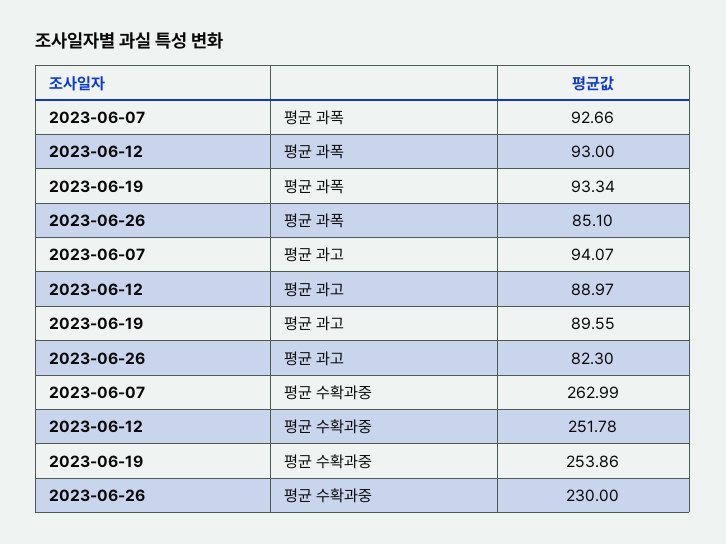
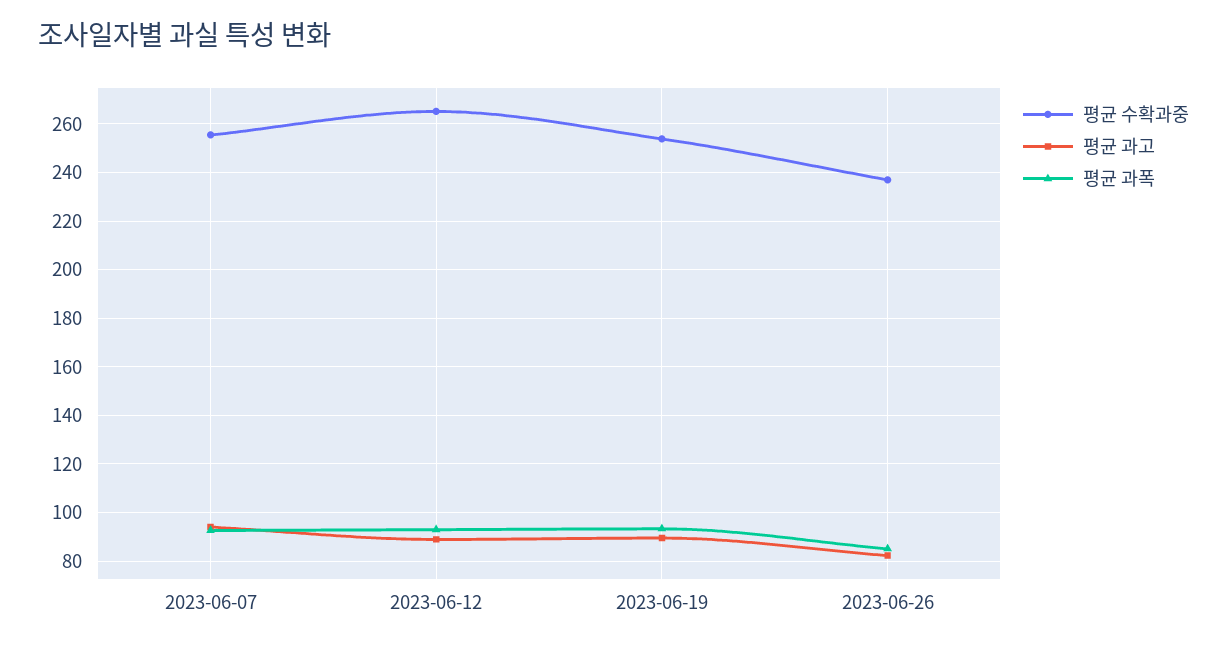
평균 수확과중, 2023-06-07: 262.99 -> 255
평균 수확과중, 2023-06-12: 251.78 -> 265
평균 수확과중, 2023-06-26: 230 -> 237.5

